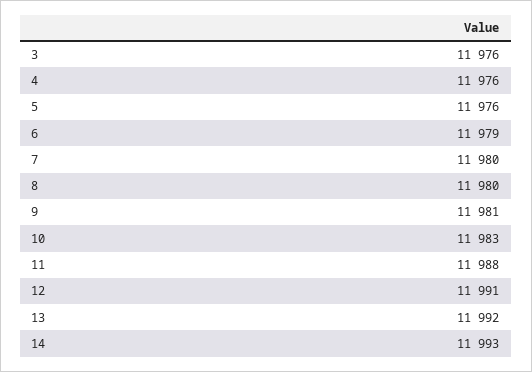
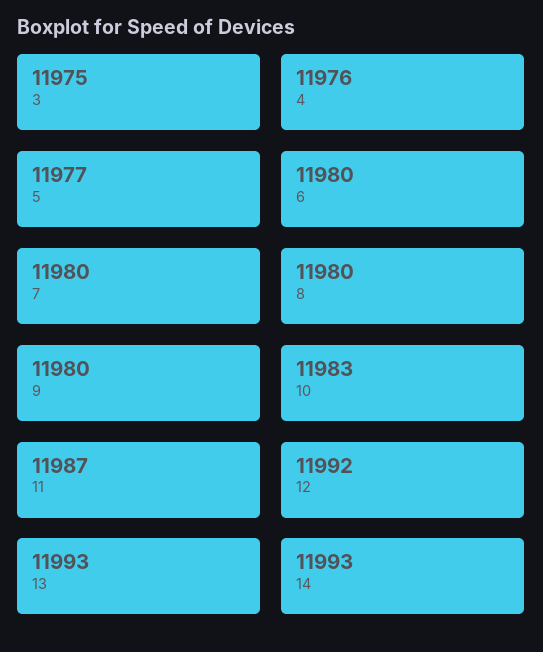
3: 11976 -> 11975
5: 11976 -> 11977
6: 11979 -> 11980
9: 11981 -> 11980
11: 11988 -> 11987
12: 11991 -> 11992
13: 11992 -> 11993

